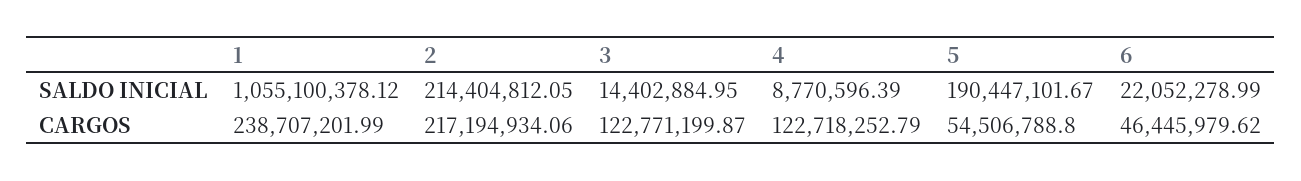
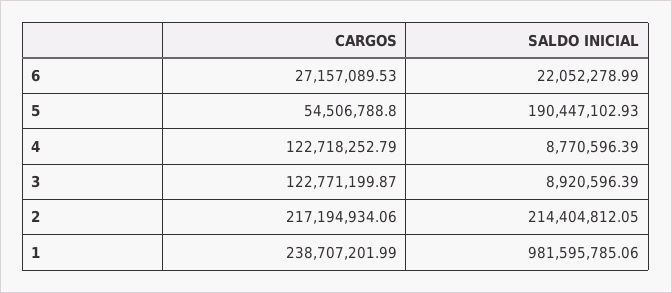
1, SALDO INICIAL: 1055100378.12 -> 981595785.06
3, SALDO INICIAL: 14402884.95 -> 8920596.39
5, SALDO INICIAL: 190447101.67 -> 190447102.93
6, CARGOS: 46445979.62 -> 27157089.53

